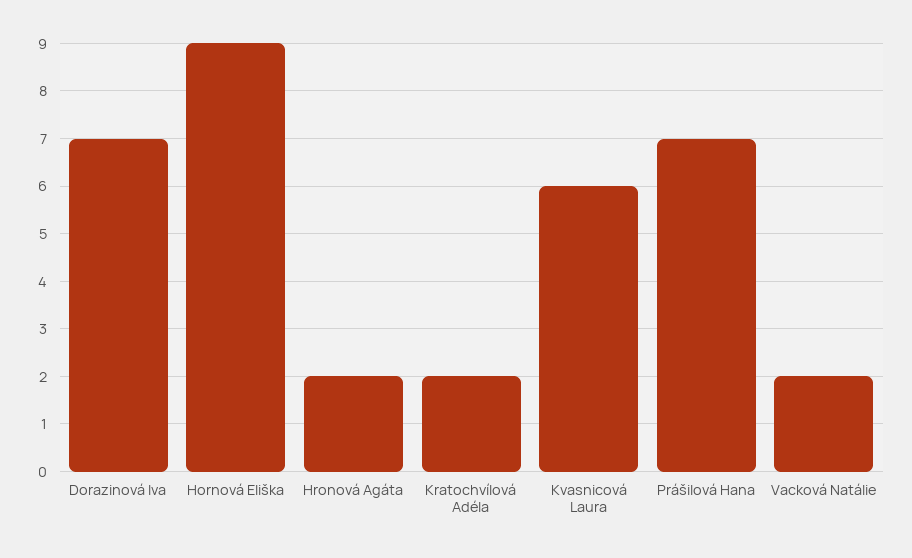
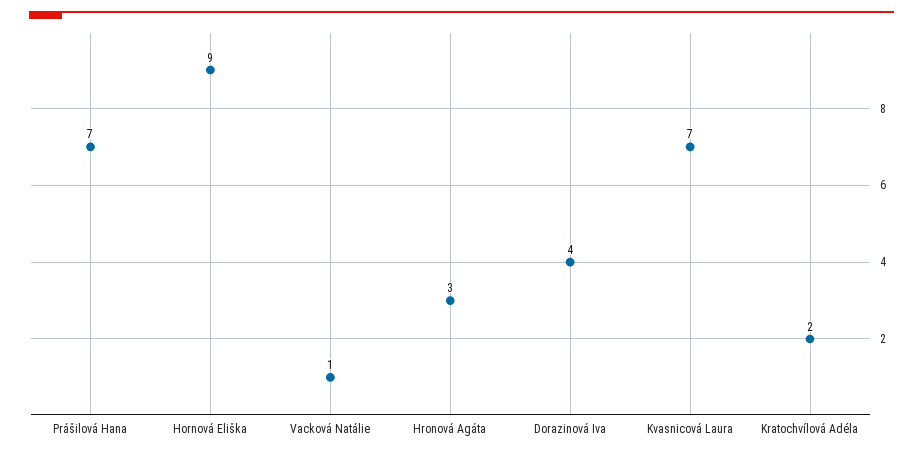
Dorazinová Iva: 7 -> 4
Hronová Agáta: 2 -> 3
Kvasnicová Laura: 6 -> 7
Vacková Natálie: 2 -> 1

